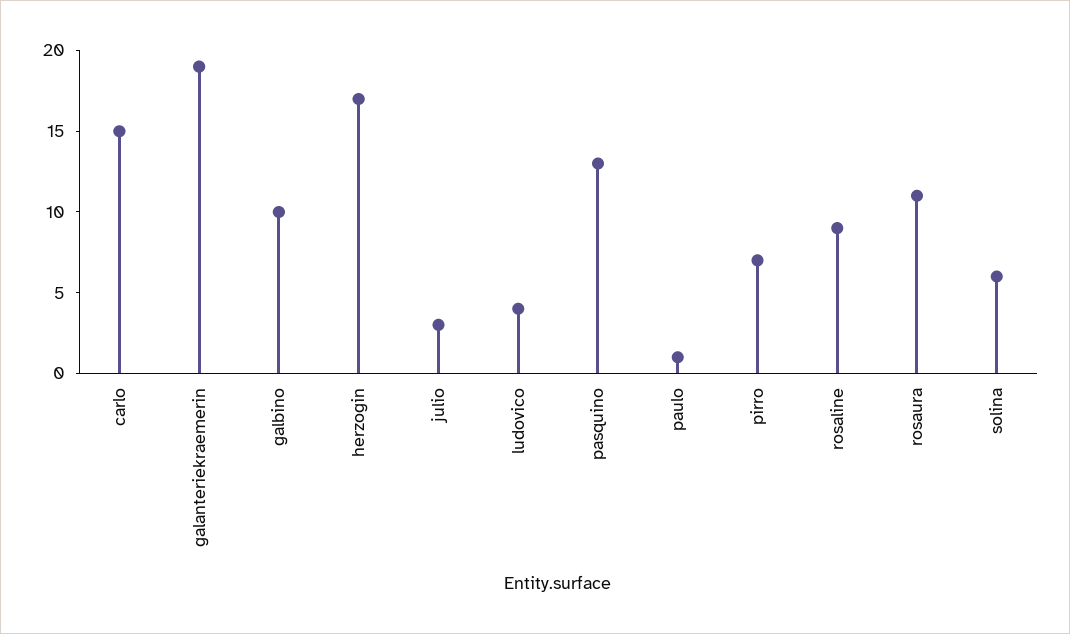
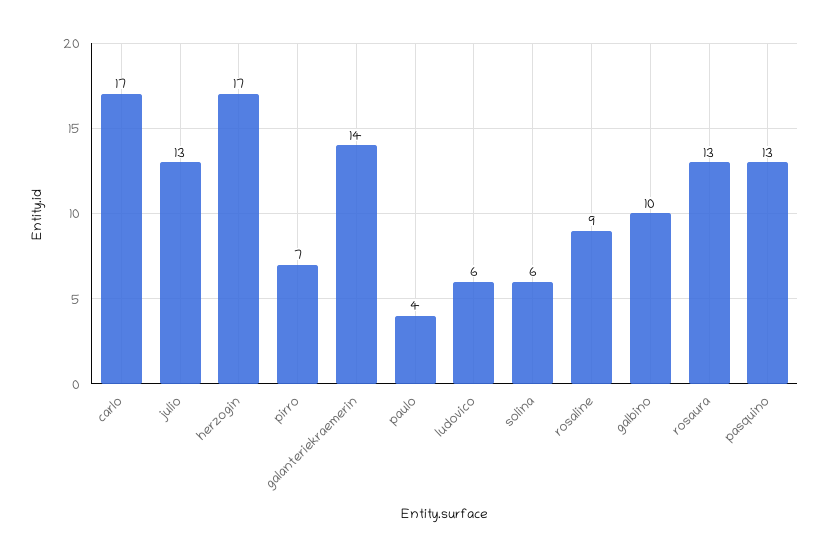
carlo: 15 -> 17
galanteriekraemerin: 19 -> 14
julio: 3 -> 13
ludovico: 4 -> 6
paulo: 1 -> 4
rosaura: 11 -> 13

